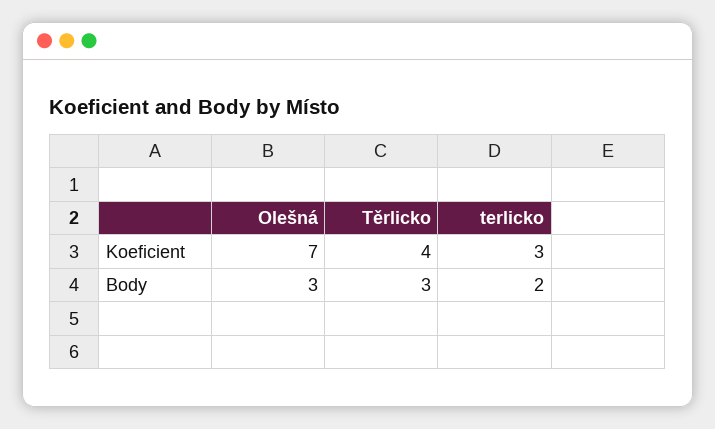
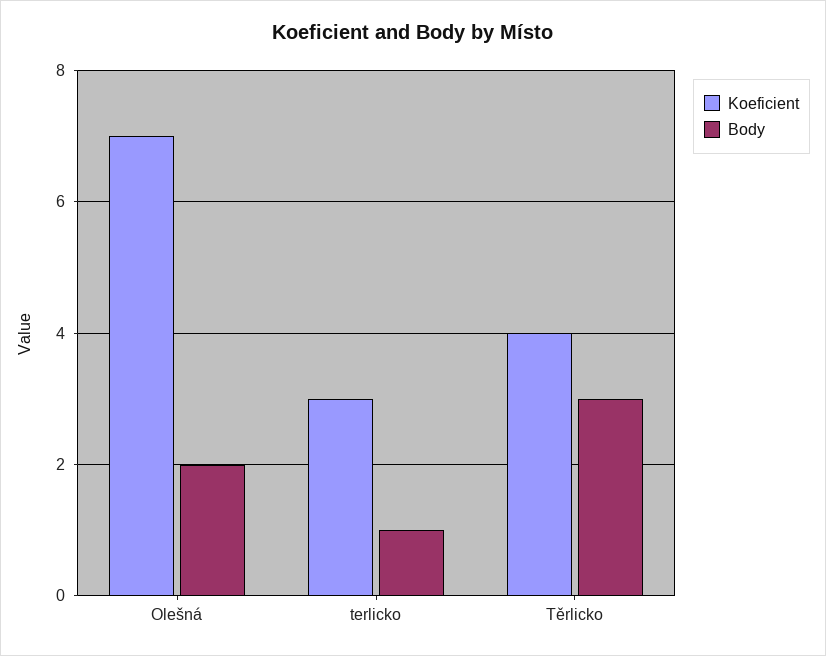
Body, Olešná: 3 -> 2
Body, terlicko: 2 -> 1

